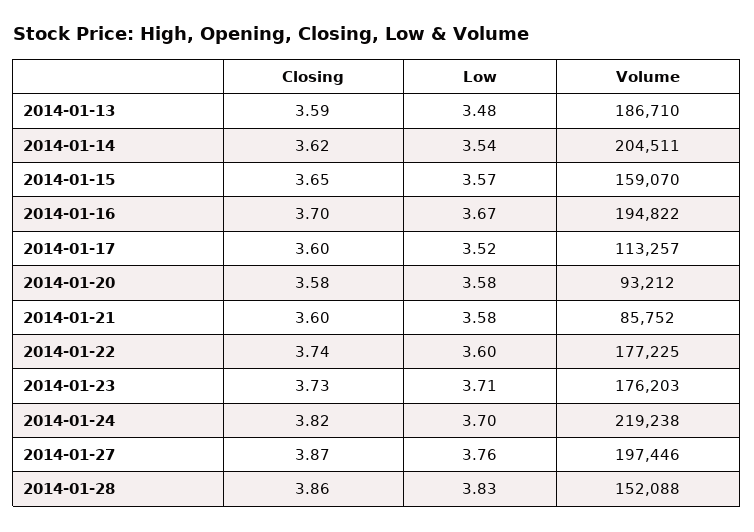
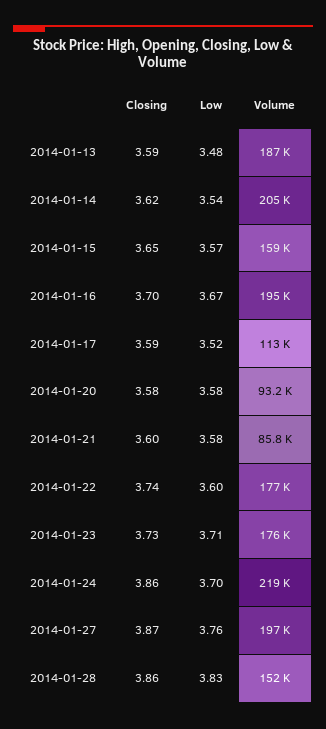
Closing, 2014-01-17: 3.6 -> 3.59
Closing, 2014-01-24: 3.82 -> 3.86

